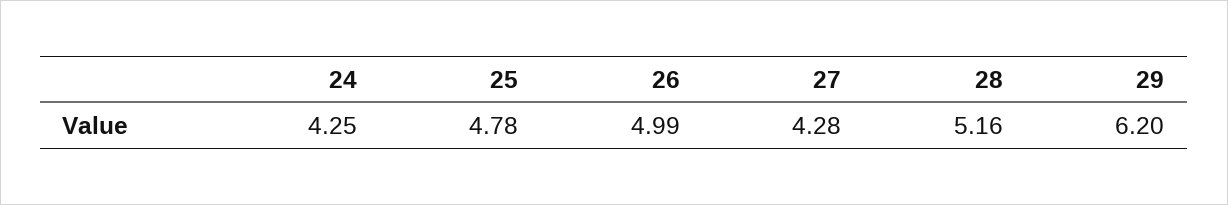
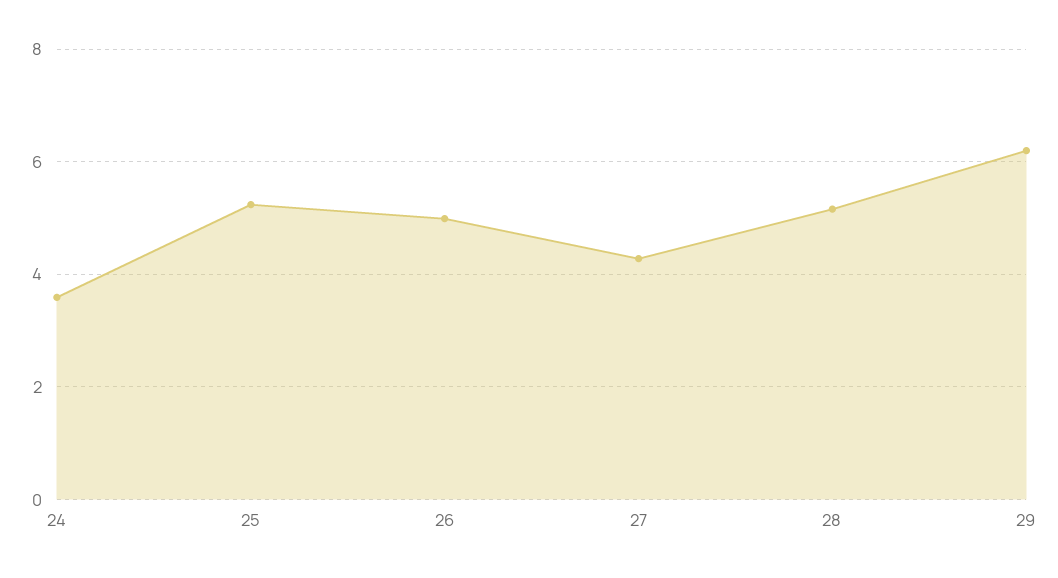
24: 4.25 -> 3.6
25: 4.78 -> 5.2

